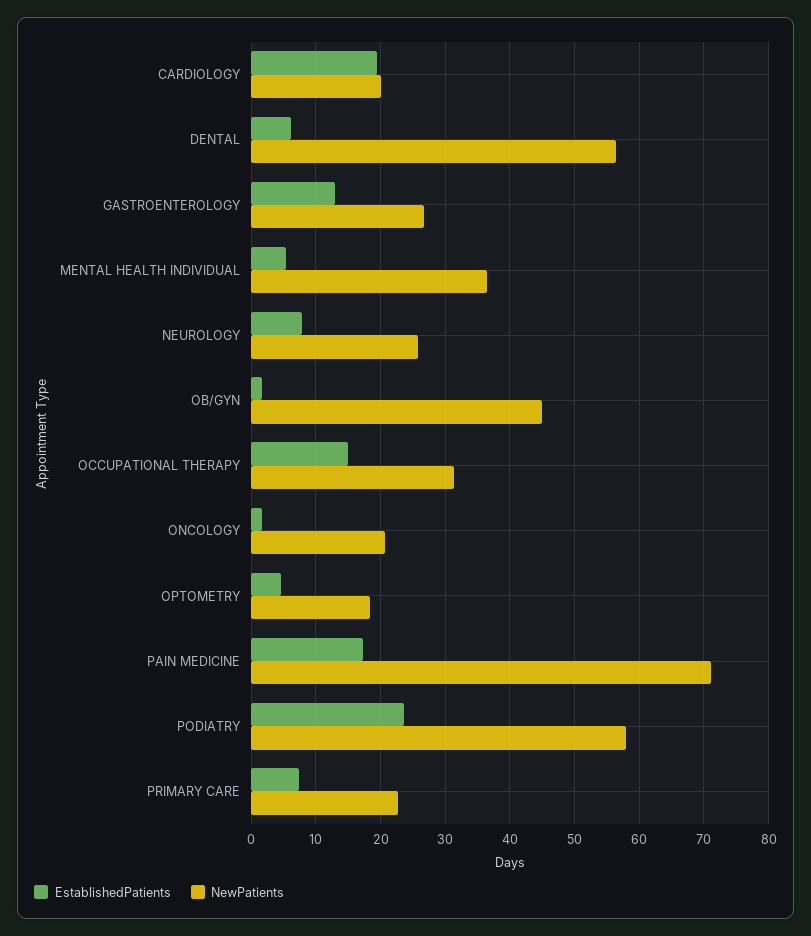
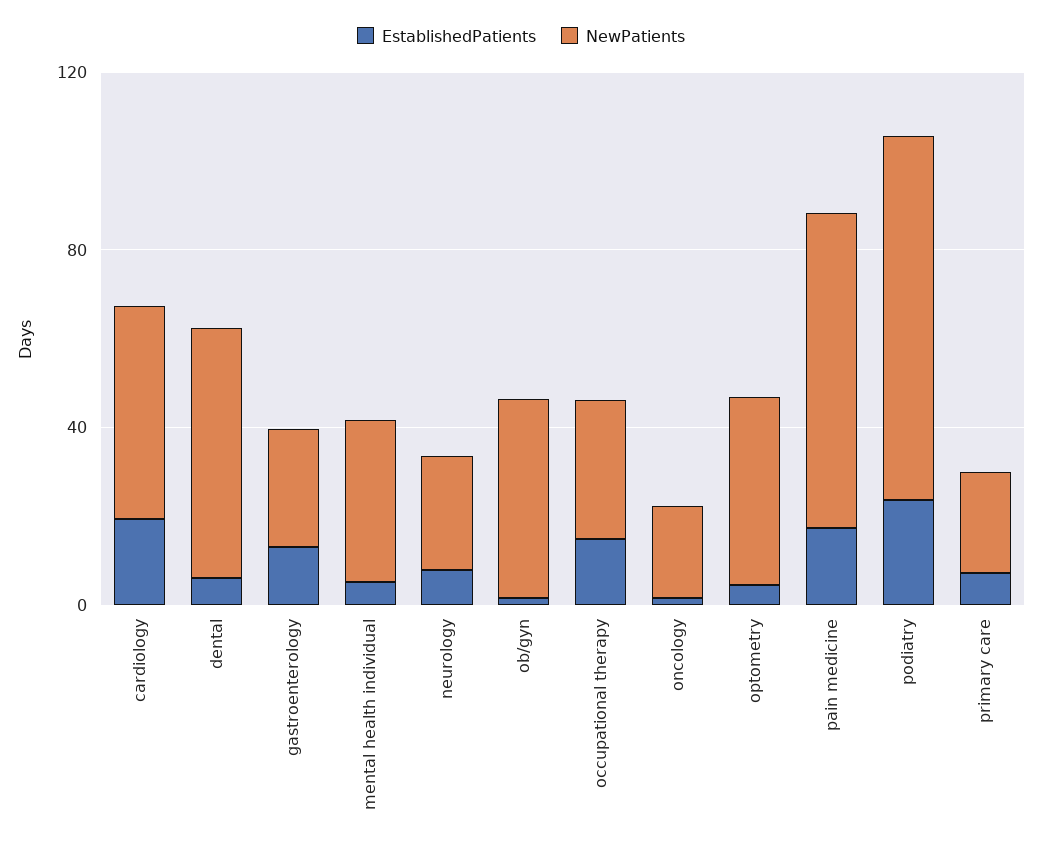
NewPatients, CARDIOLOGY: 20 -> 50
NewPatients, OPTOMETRY: 18 -> 40
NewPatients, PODIATRY: 58 -> 80

